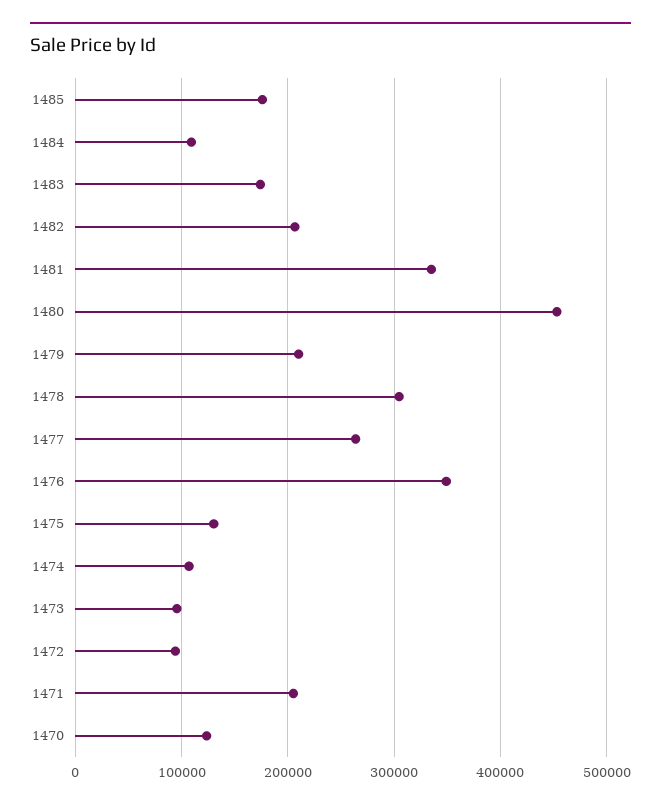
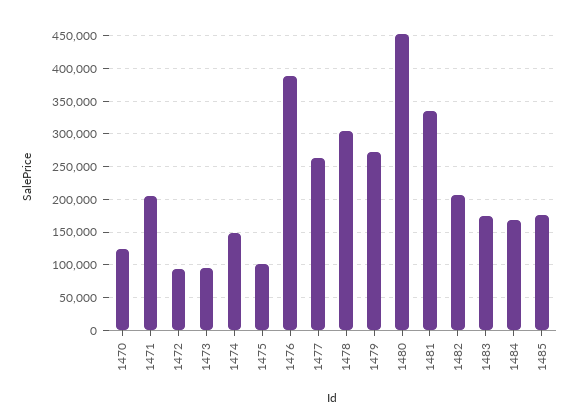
1484: 110000 -> 170000
1479: 210000 -> 270000
1476: 350000 -> 390000
1475: 130000 -> 100000
1474: 110000 -> 150000

